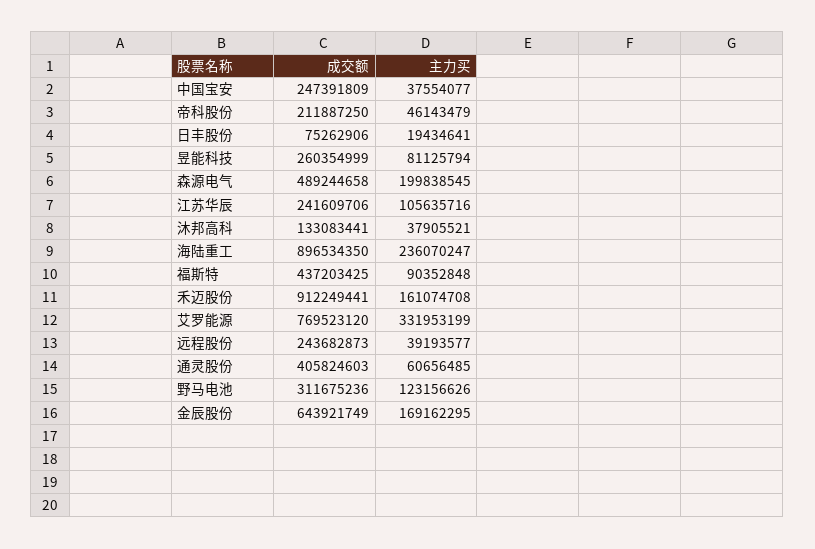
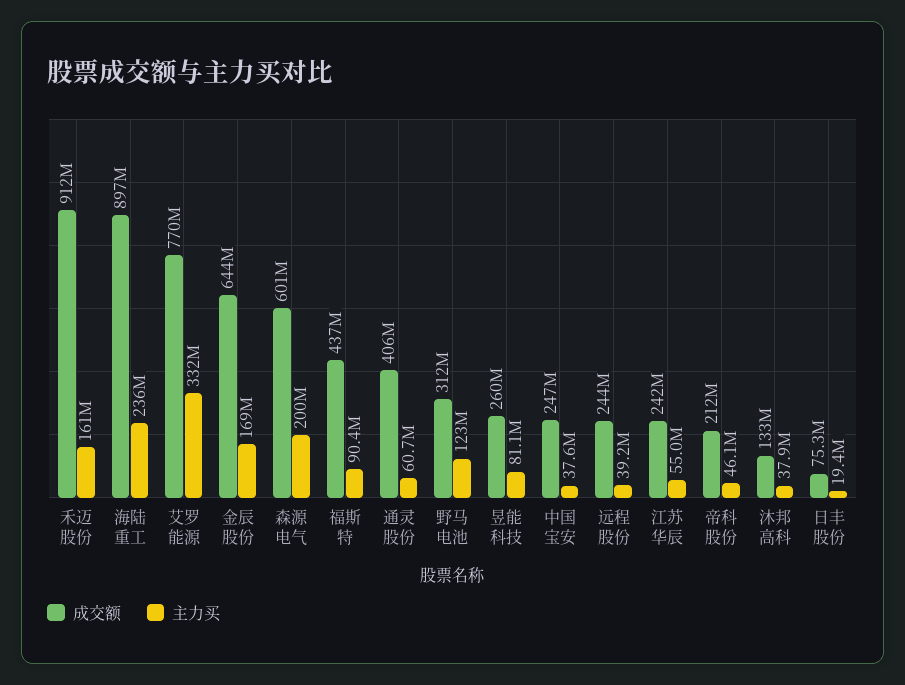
成交额, 森源电气: 489244658 -> 601000000
主力买, 江苏华辰: 105635716 -> 55000000

